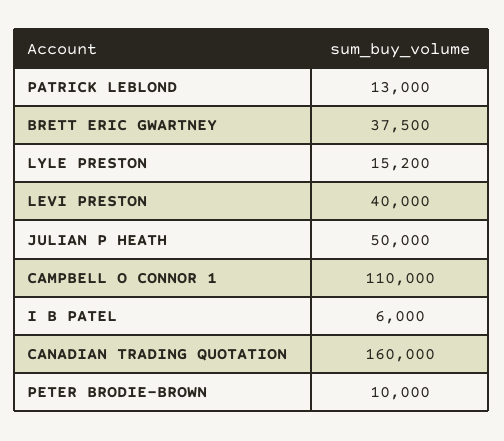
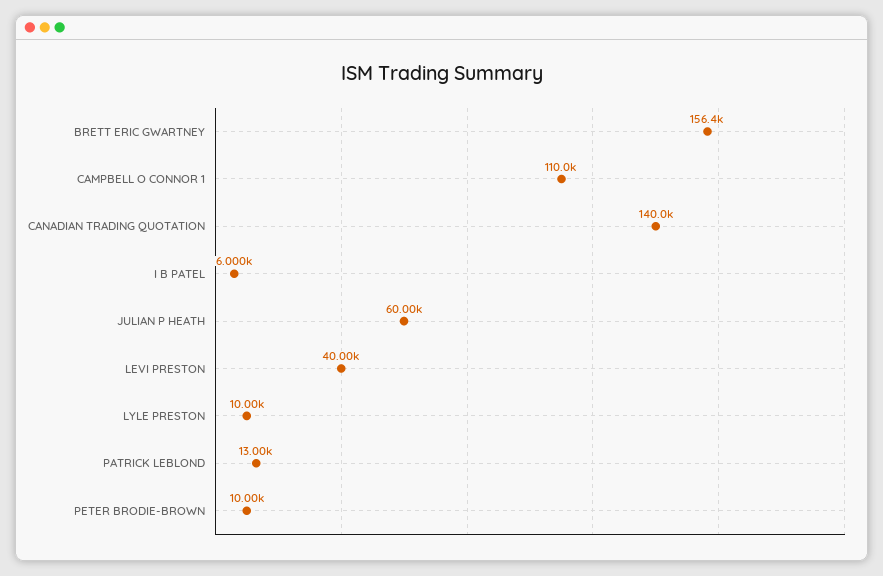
BRETT ERIC GWARTNEY: 37500 -> 156400
LYLE PRESTON: 15200 -> 10000
JULIAN P HEATH: 50000 -> 60000
CANADIAN TRADING QUOTATION: 160000 -> 140000

